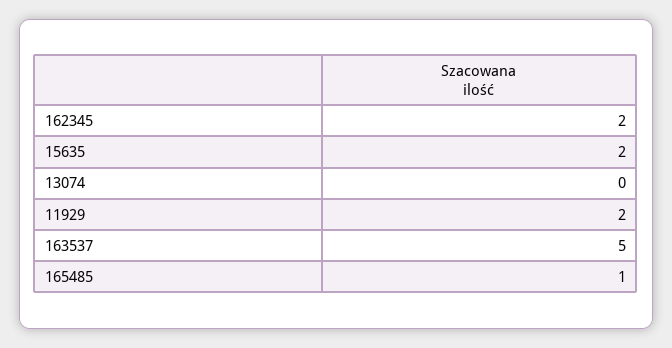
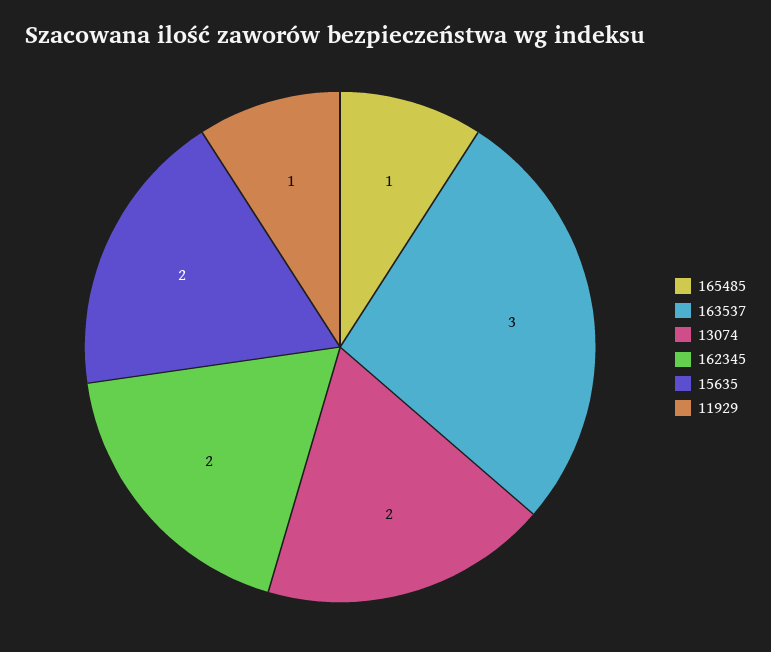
13074: 0 -> 2
11929: 2 -> 1
163537: 5 -> 3

